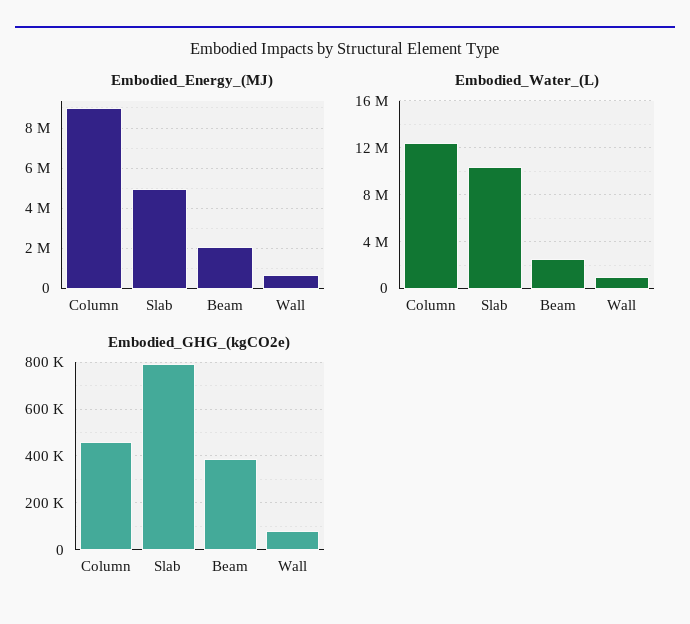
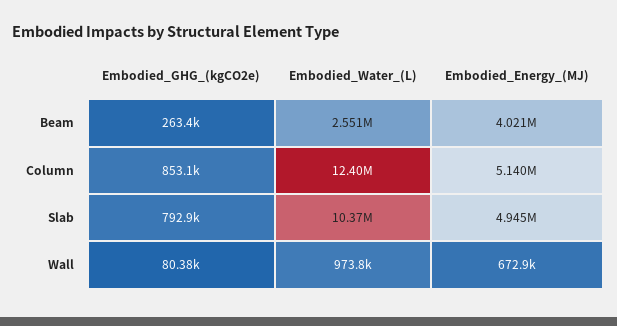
Embodied_Energy_(MJ), Column: 9000000 -> 5140000
Embodied_Energy_(MJ), Beam: 2000000 -> 4021000
Embodied_GHG_(kgCO2e), Column: 450000 -> 853100
Embodied_GHG_(kgCO2e), Beam: 400000 -> 263400

